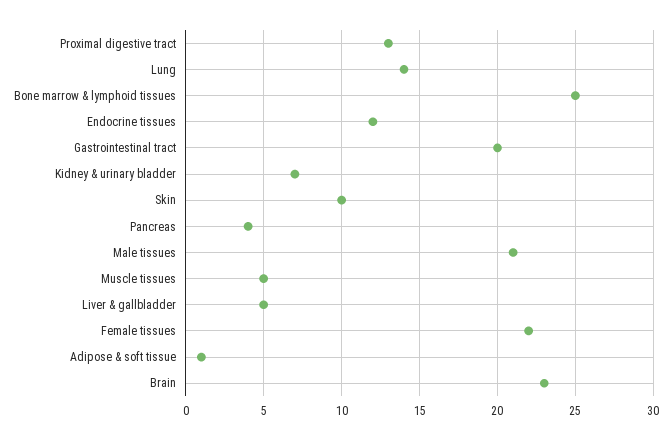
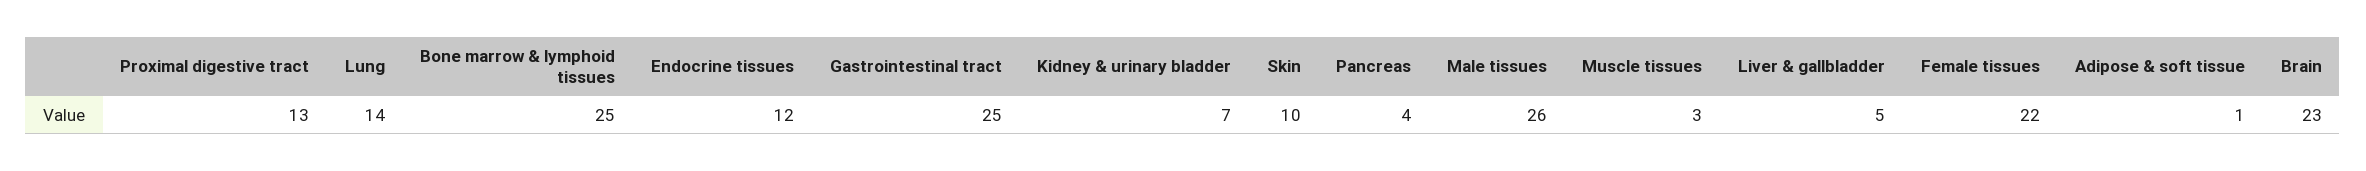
Gastrointestinal tract: 20 -> 25
Male tissues: 21 -> 26
Muscle tissues: 5 -> 3

